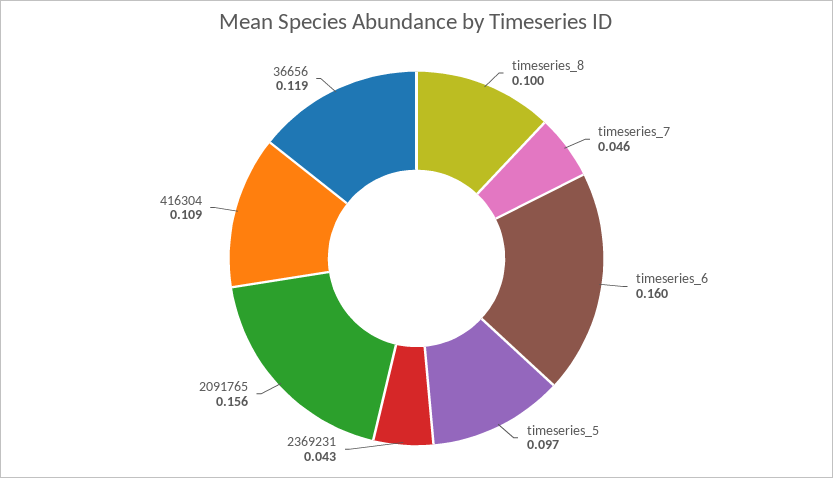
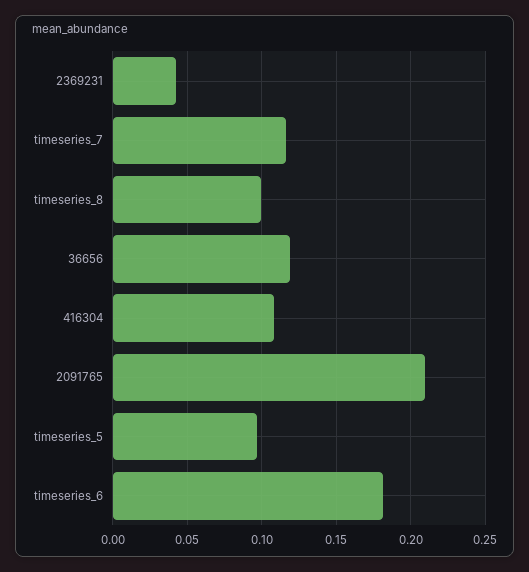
timeseries_7: 0.046 -> 0.115
timeseries_6: 0.16 -> 0.18
2091765: 0.156 -> 0.21

